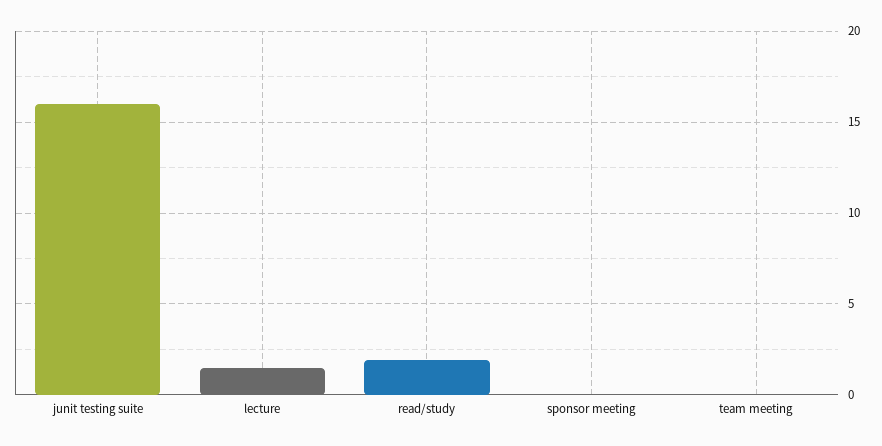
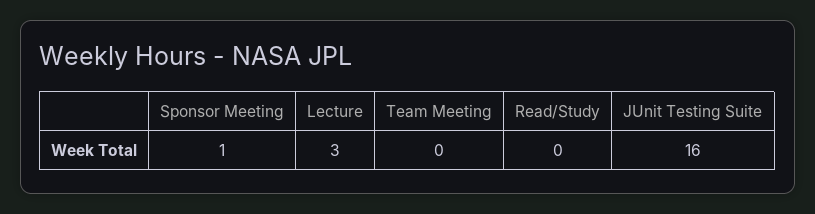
lecture: 1.5 -> 3
read/study: 2 -> 0
sponsor meeting: 0 -> 1

